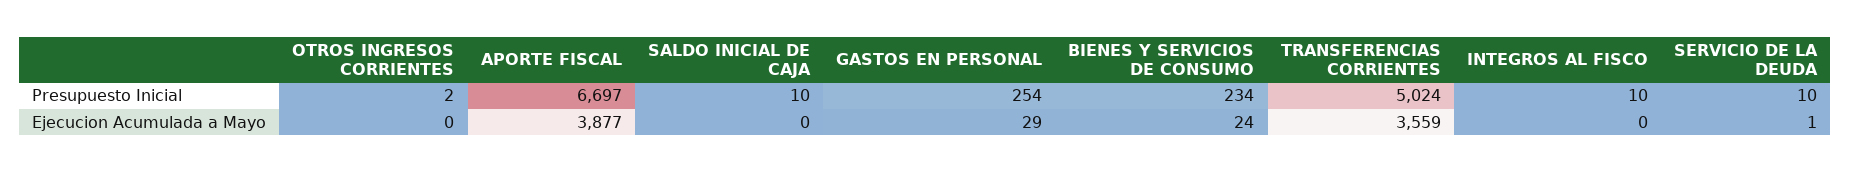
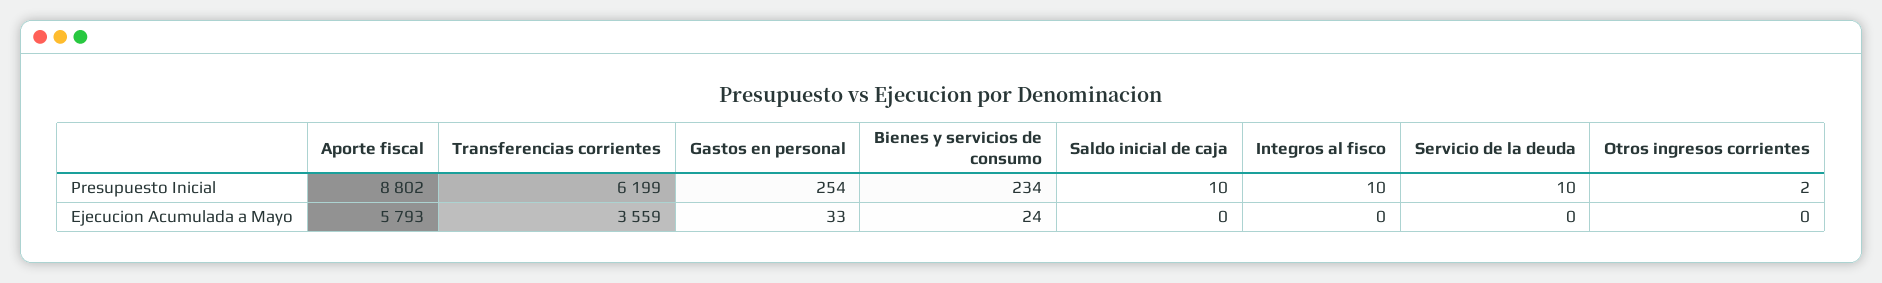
APORTE FISCAL, Presupuesto Inicial: 6697 -> 8802
TRANSFERENCIAS CORRIENTES, Presupuesto Inicial: 5024 -> 6199
APORTE FISCAL, Ejecucion Acumulada a Mayo: 3877 -> 5793
GASTOS EN PERSONAL, Ejecucion Acumulada a Mayo: 29 -> 33
SERVICIO DE LA DEUDA, Ejecucion Acumulada a Mayo: 1 -> 0

